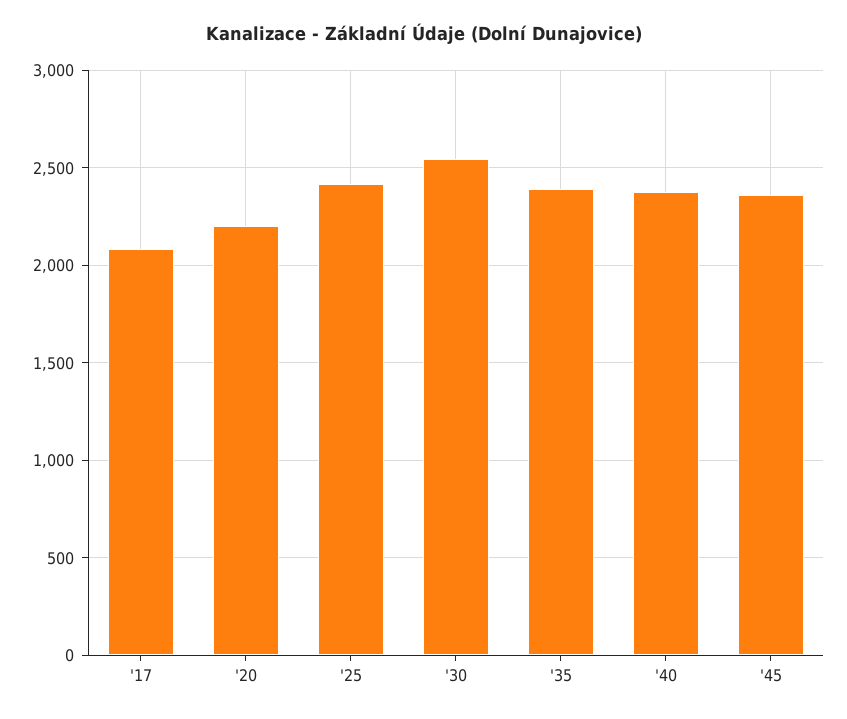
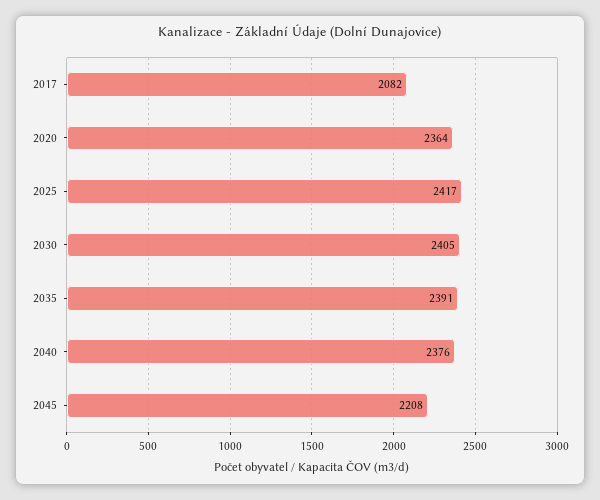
'20: 2200 -> 2364
'30: 2550 -> 2405
'45: 2350 -> 2208

